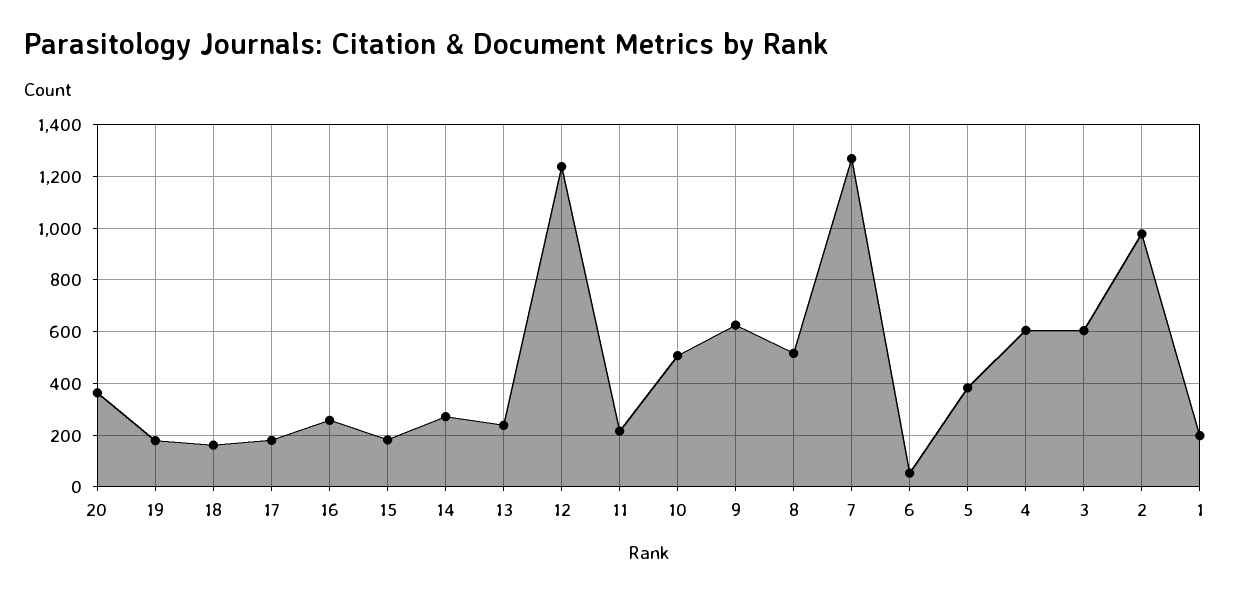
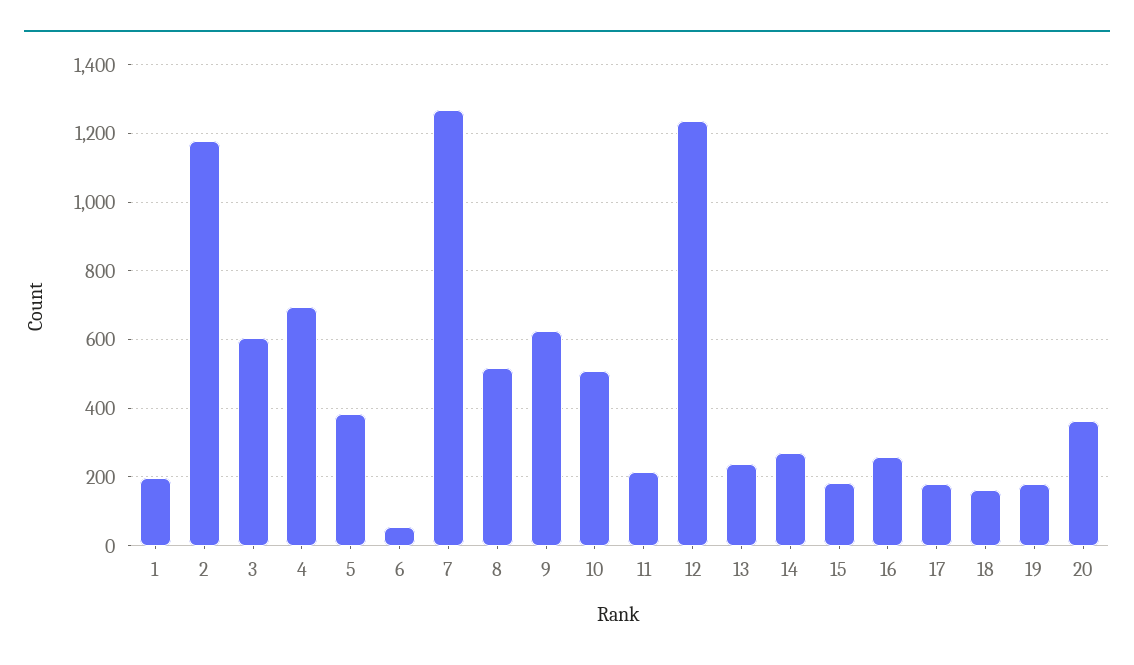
4: 600 -> 700
2: 975 -> 1180

